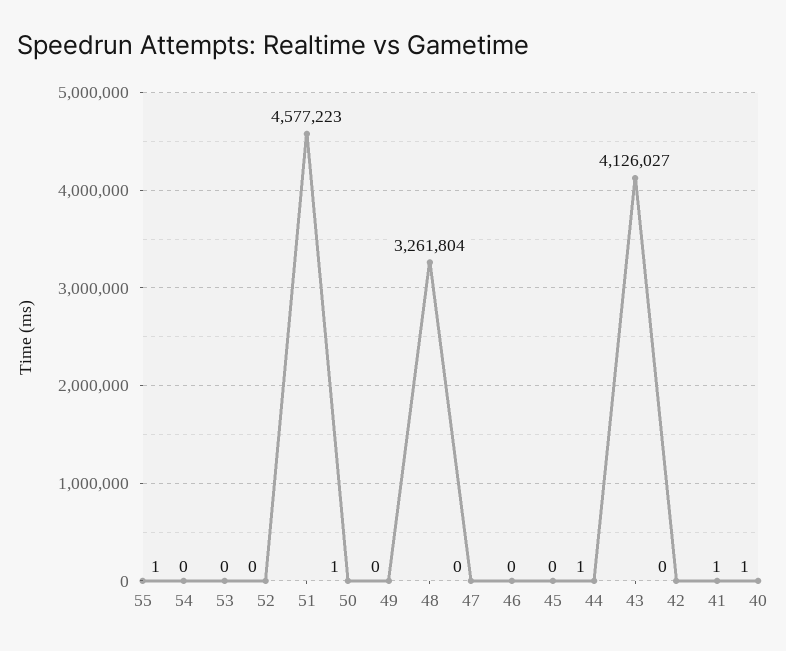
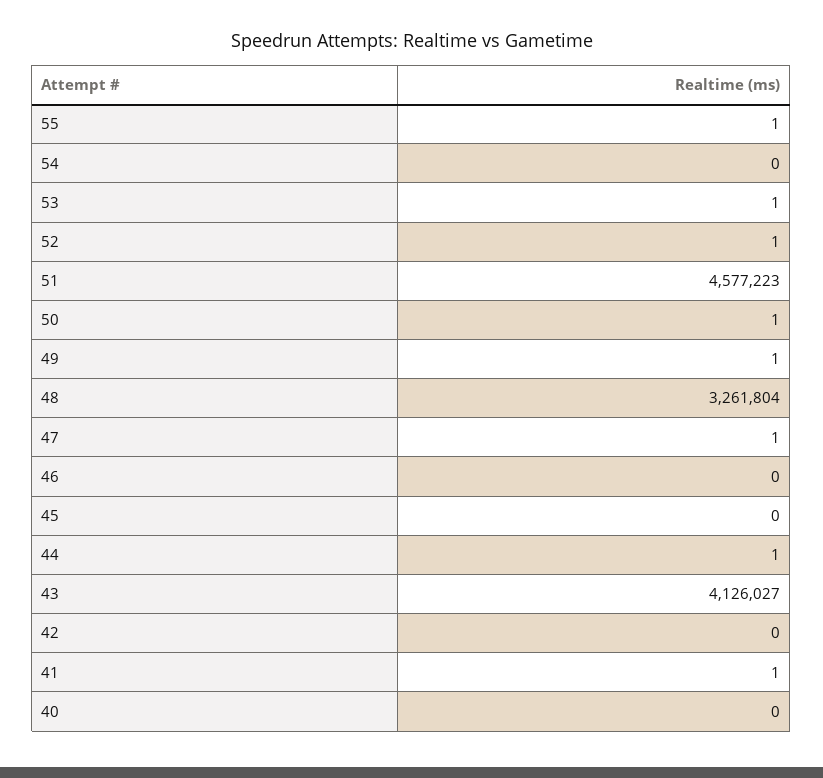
53: 0 -> 1
52: 0 -> 1
49: 0 -> 1
47: 0 -> 1
40: 1 -> 0

